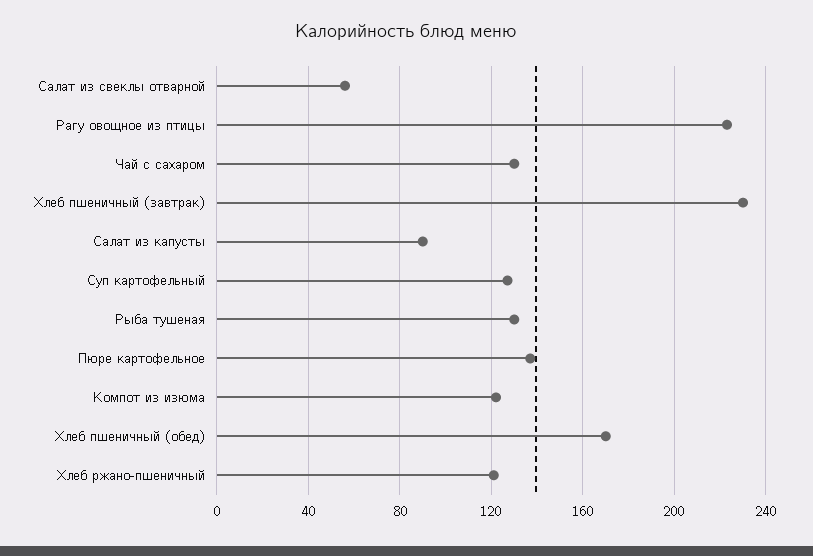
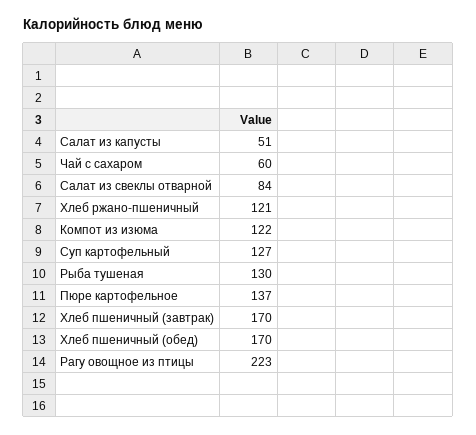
Салат из свеклы отварной: 55 -> 84
Чай с сахаром: 130 -> 60
Хлеб пшеничный (завтрак): 230 -> 170
Салат из капусты: 90 -> 51

